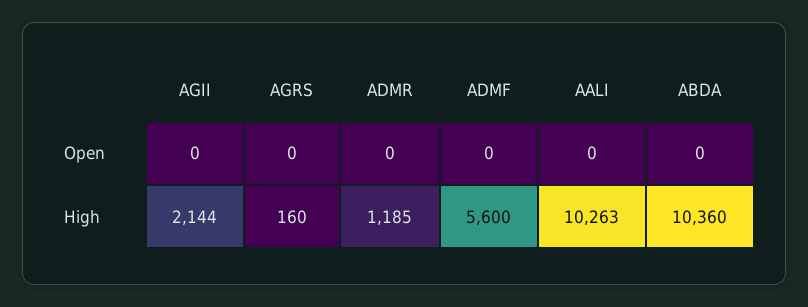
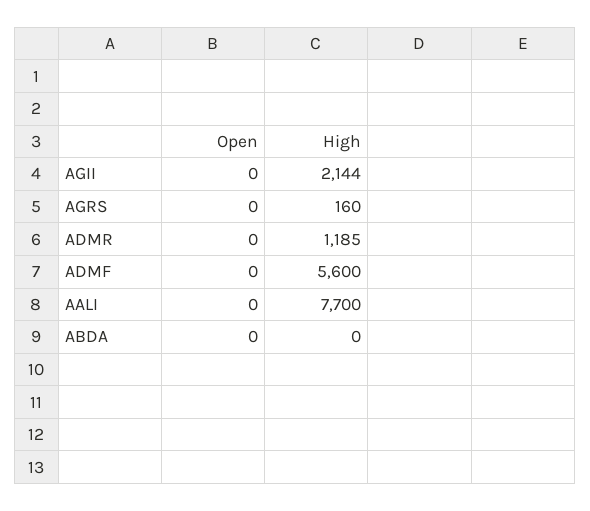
AALI, High: 10263 -> 7700
ABDA, High: 10360 -> 0

